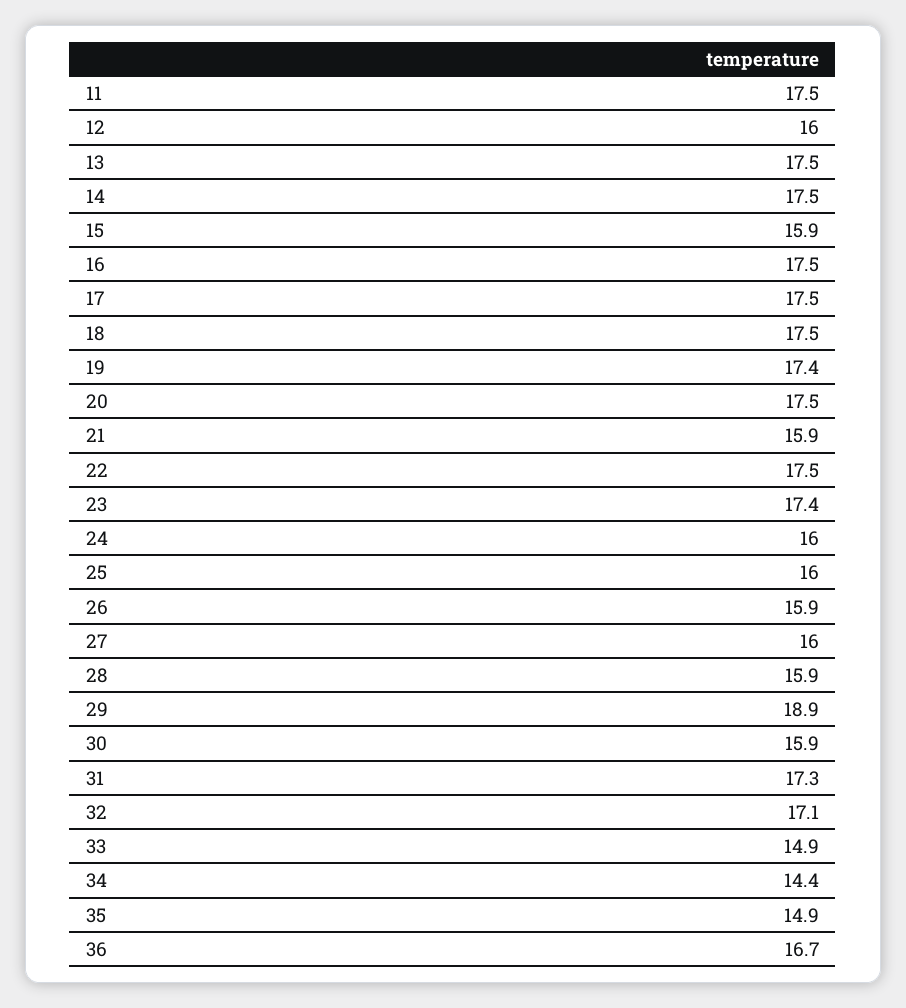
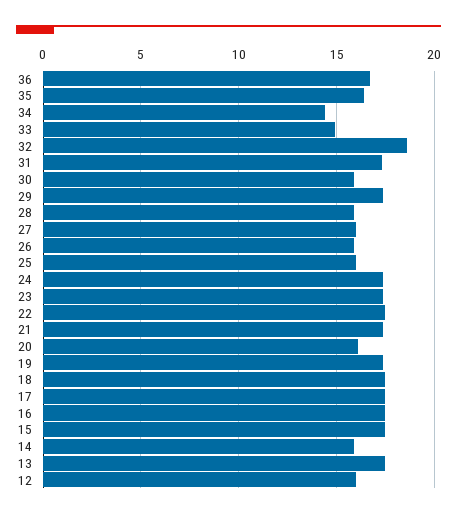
11: 17.5 -> none
14: 17.5 -> 16
15: 15.9 -> 17.5
20: 17.5 -> 16
21: 15.9 -> 17.5
24: 16 -> 17.5
29: 18.9 -> 17.5
32: 17.1 -> 18.5
35: 14.9 -> 16.5

